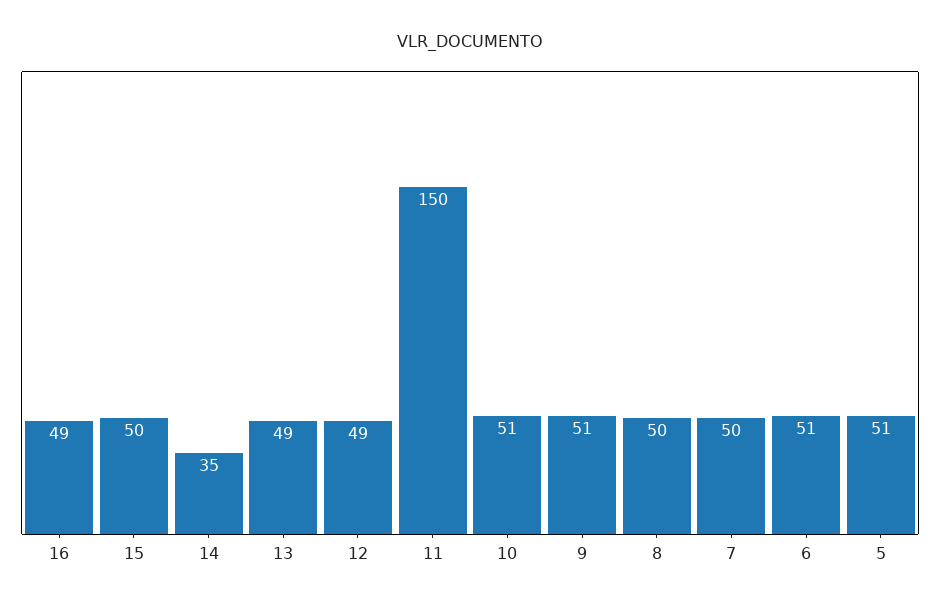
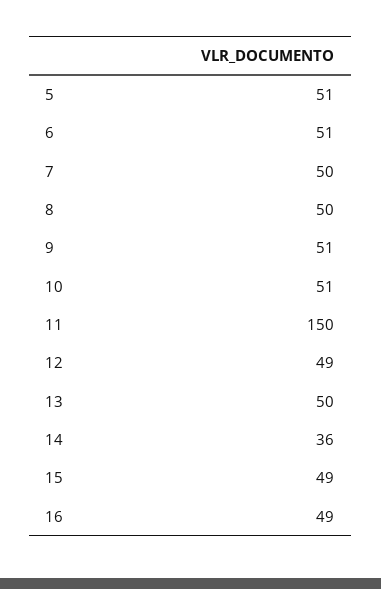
15: 50 -> 49
14: 35 -> 36
13: 49 -> 50

